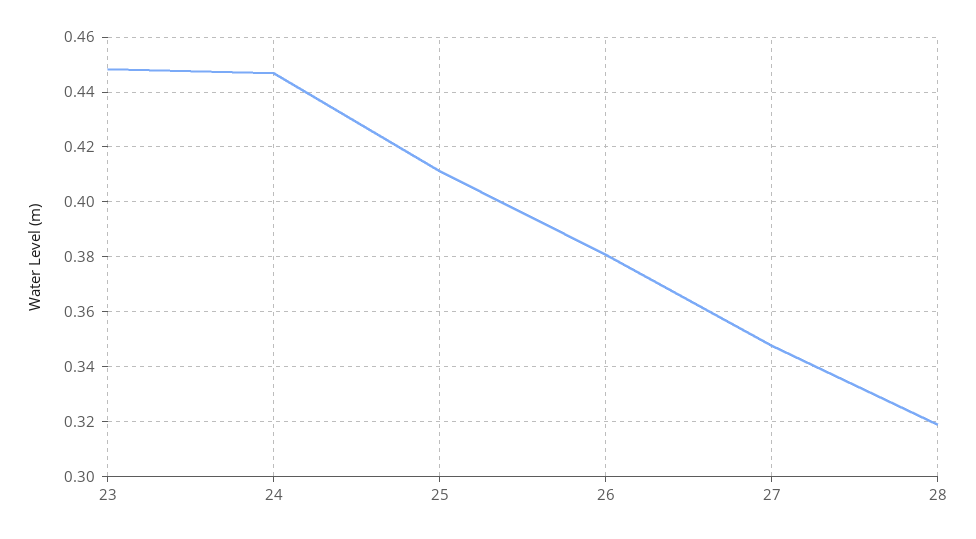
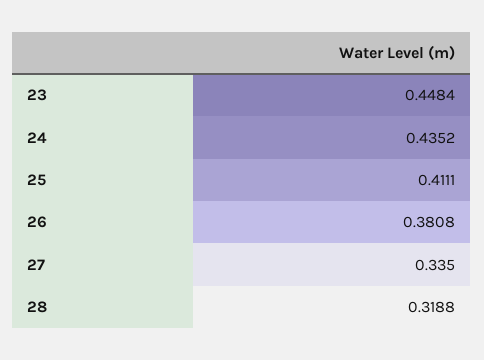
24: 0.4475 -> 0.4352
27: 0.3475 -> 0.335

